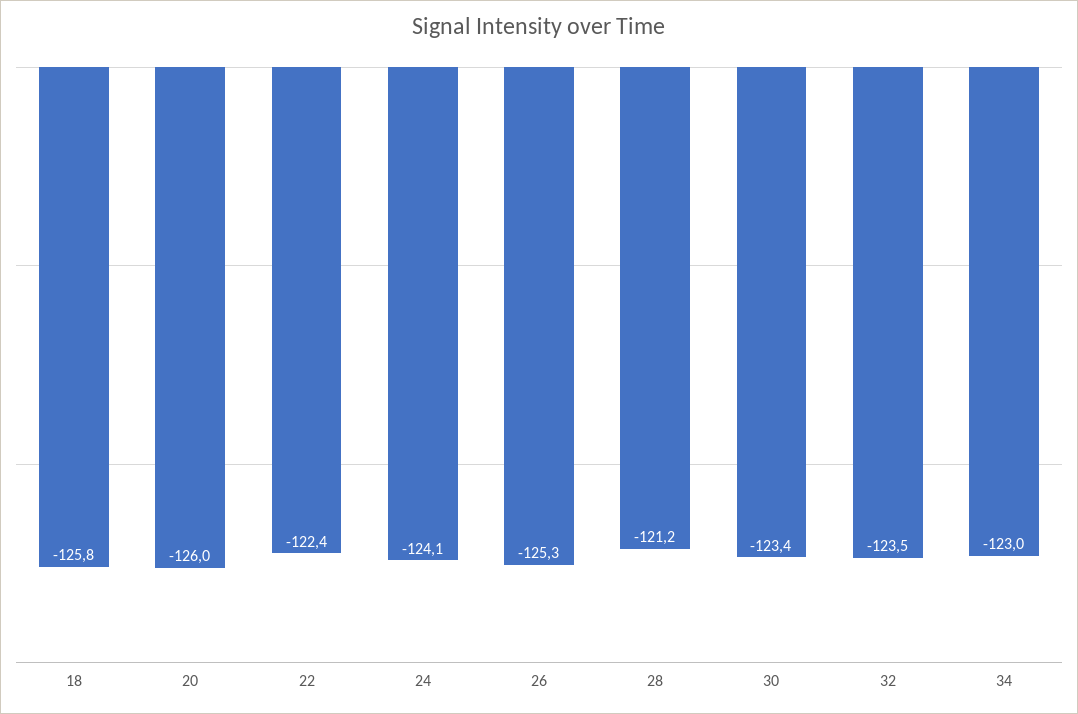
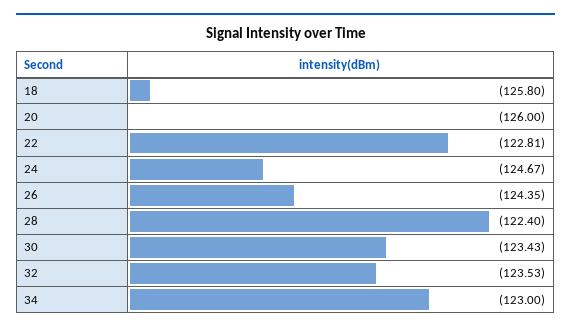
22: -122.4 -> -122.81
24: -124.1 -> -124.67
26: -125.3 -> -124.35
28: -121.2 -> -122.4

